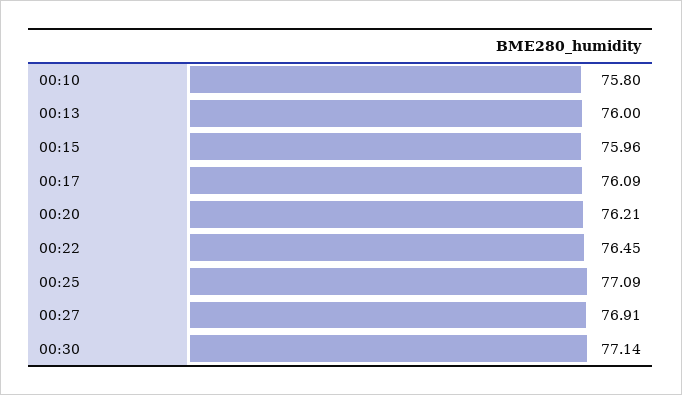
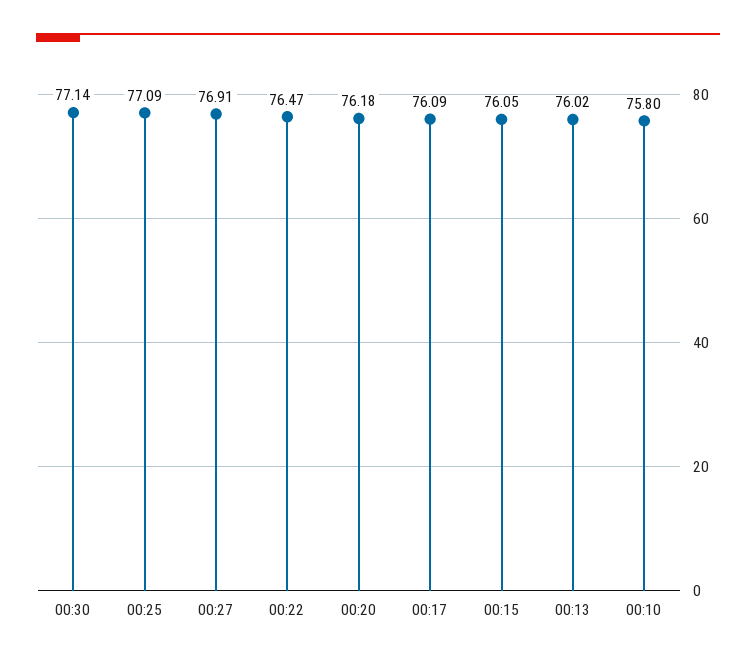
00:13: 76 -> 76.02
00:15: 75.96 -> 76.05
00:20: 76.21 -> 76.18
00:22: 76.45 -> 76.47

